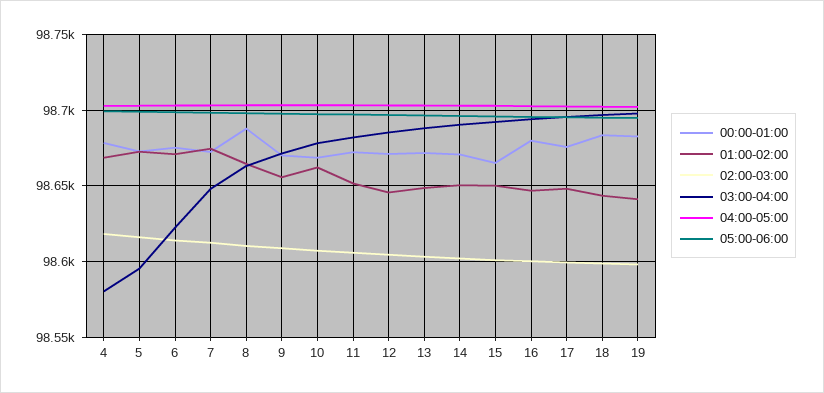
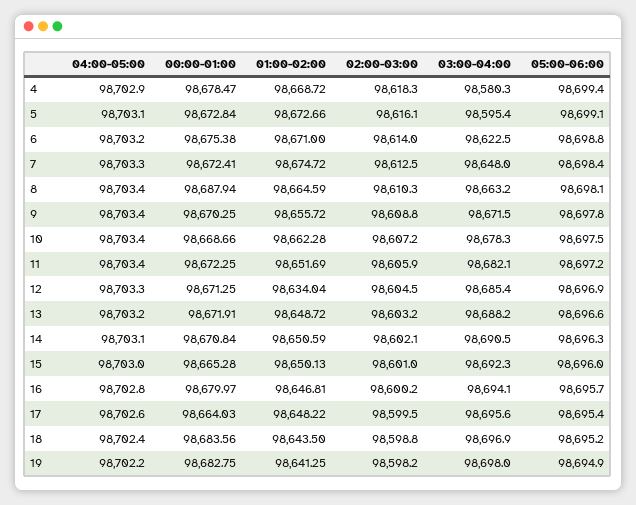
01:00-02:00, 12: 98645 -> 98634.04
00:00-01:00, 17: 98675 -> 98664.03

